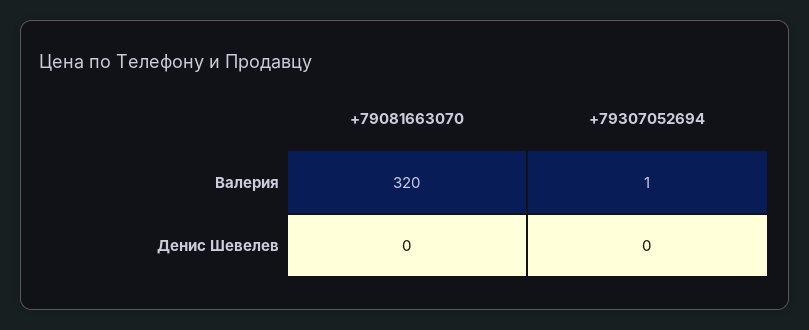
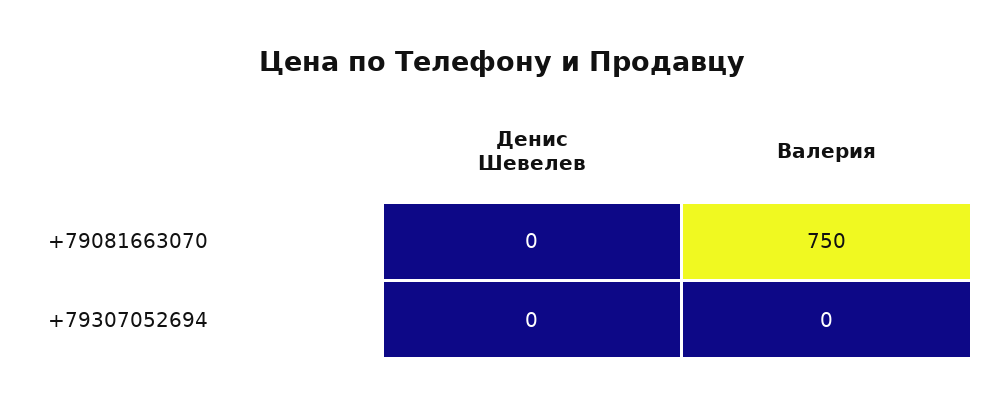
+79081663070, Валерия: 320 -> 750
+79307052694, Валерия: 1 -> 0

